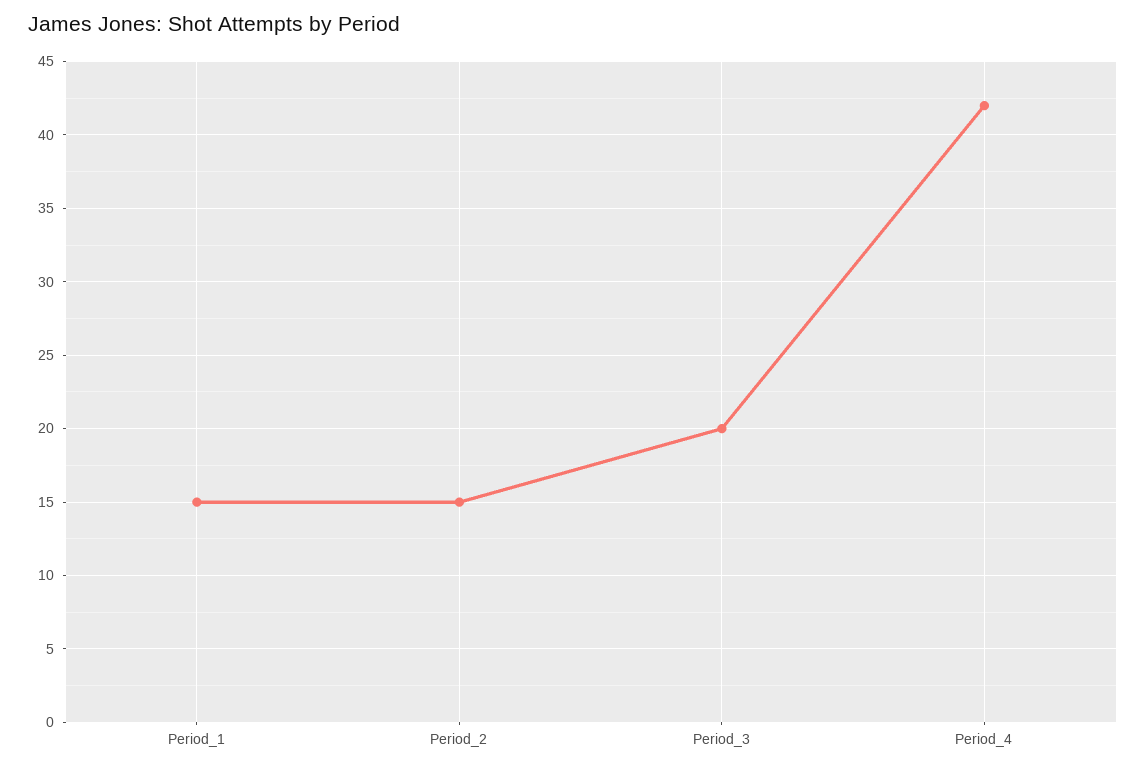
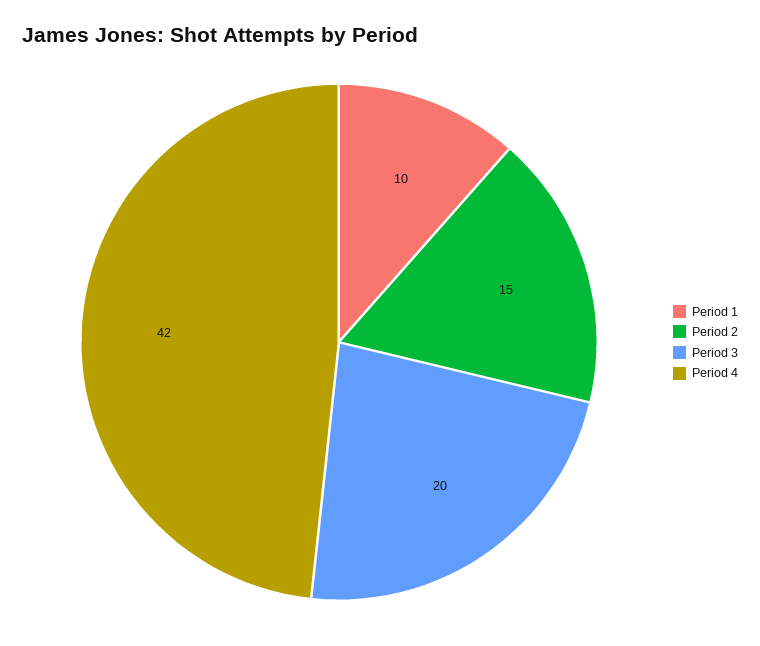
Period_1: 15 -> 10

